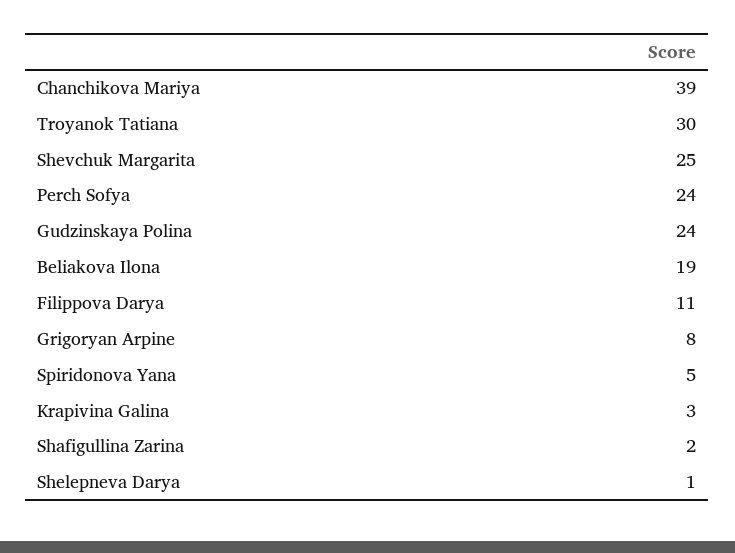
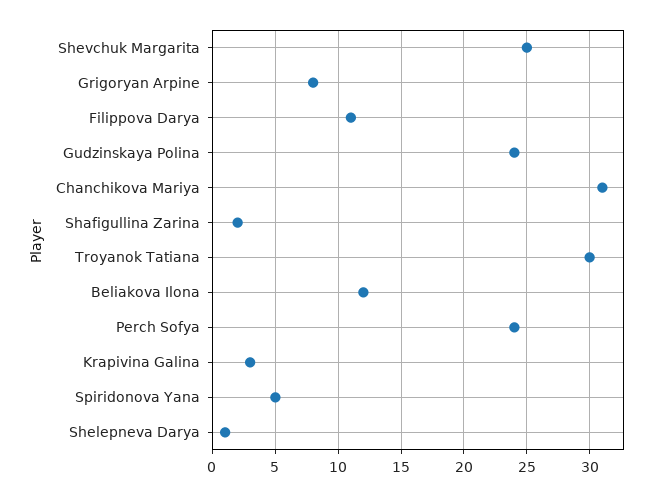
Chanchikova Mariya: 39 -> 31
Beliakova Ilona: 19 -> 12

